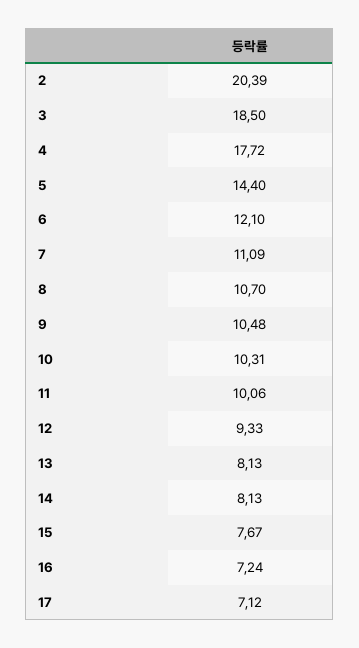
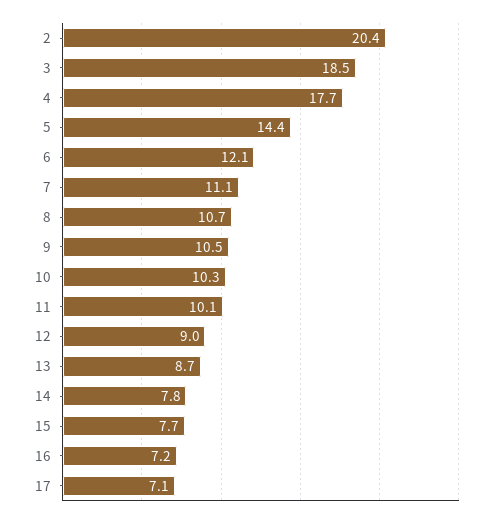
12: 9.33 -> 9
13: 8.13 -> 8.7
14: 8.13 -> 7.8

